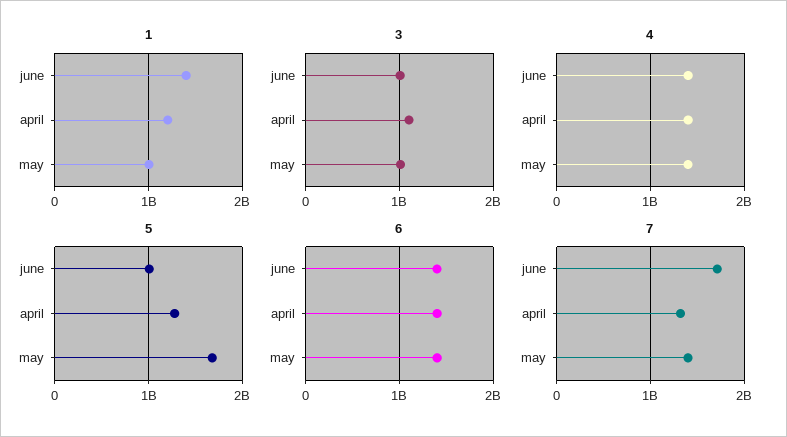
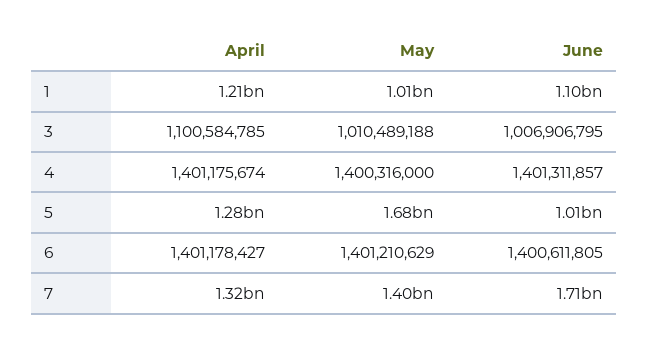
1, june: 1400000000 -> 1100000000

